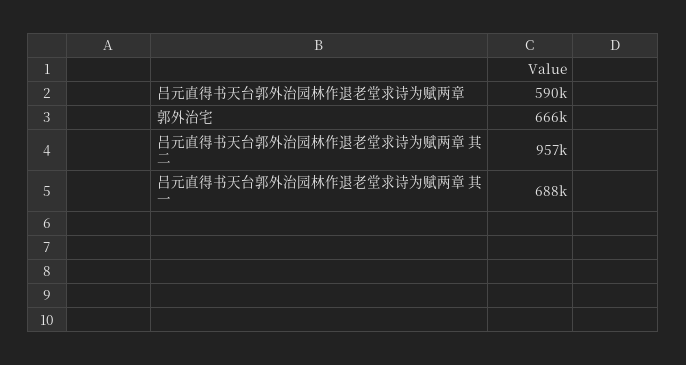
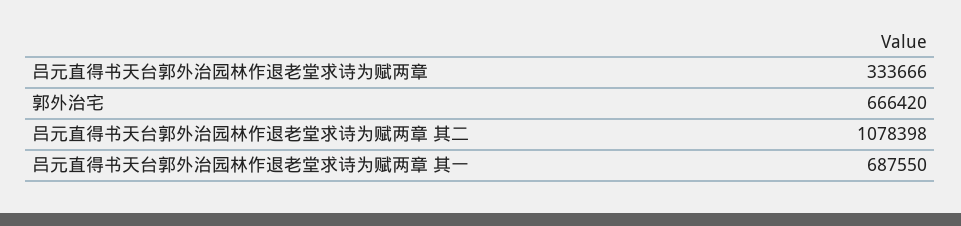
吕元直得书天台郭外治园林作退老堂求诗为赋两章: 590000 -> 333666
吕元直得书天台郭外治园林作退老堂求诗为赋两章 其二: 957000 -> 1078398

